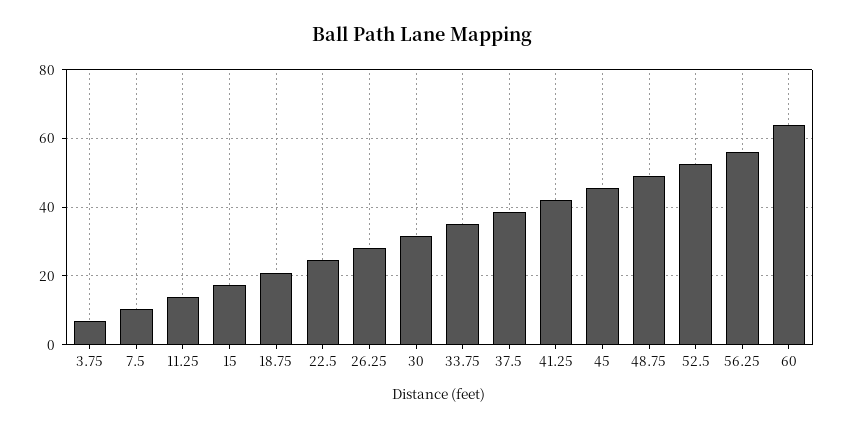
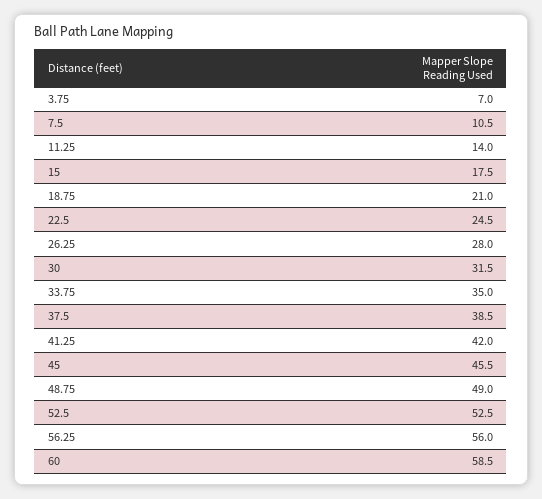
60: 64 -> 58.5

